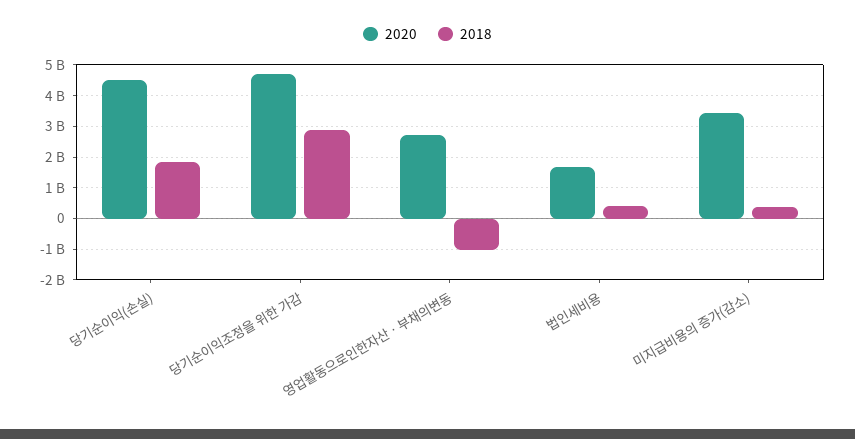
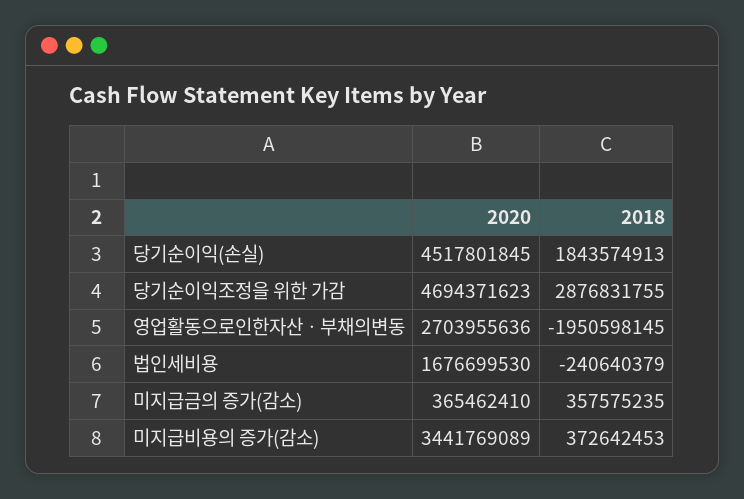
2018, 영업활동으로인한자산ㆍ부채의변동: -1000000000 -> -1950598145
2018, 법인세비용: 400000000 -> -240640379
2020, 미지급금의 증가(감소): none -> 365462410
2018, 미지급금의 증가(감소): none -> 357575235

